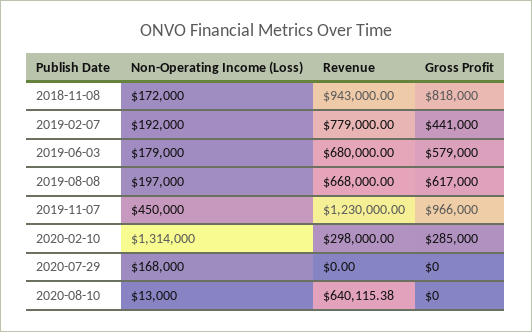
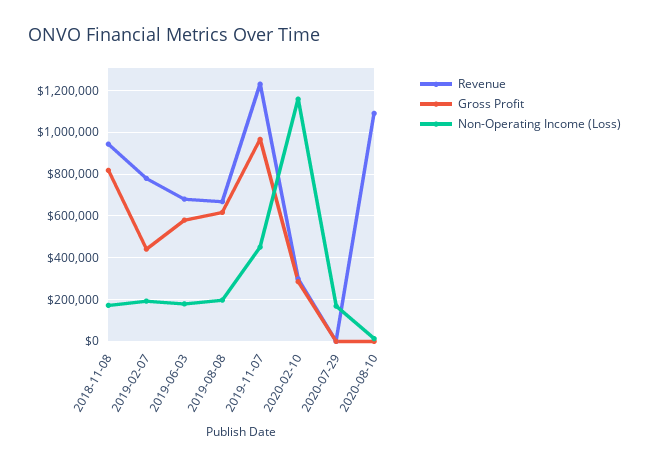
Non-Operating Income (Loss), 2020-02-10: 1314000 -> 1150000
Revenue, 2020-08-10: 640115.38 -> 1100000

